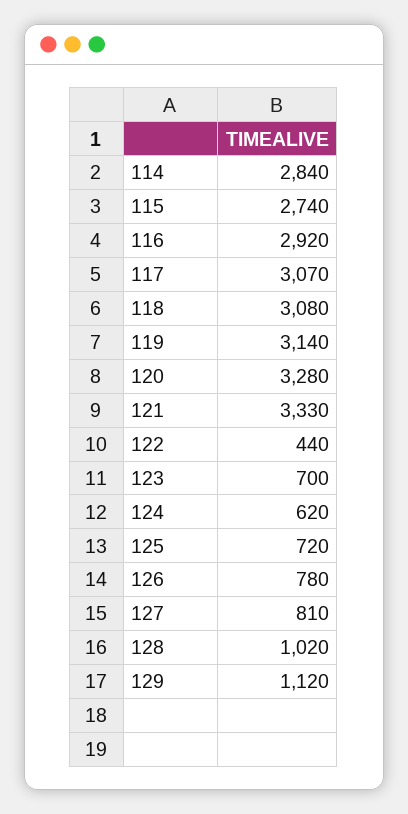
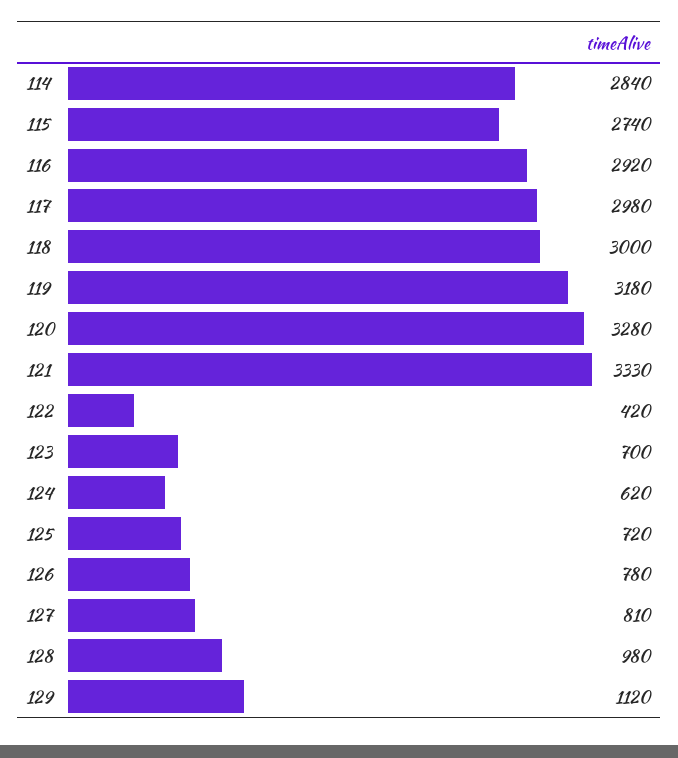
117: 3070 -> 2980
118: 3080 -> 3000
119: 3140 -> 3180
122: 440 -> 420
128: 1020 -> 980

